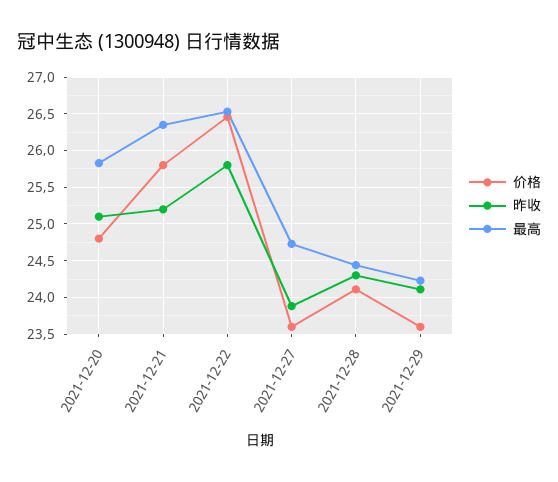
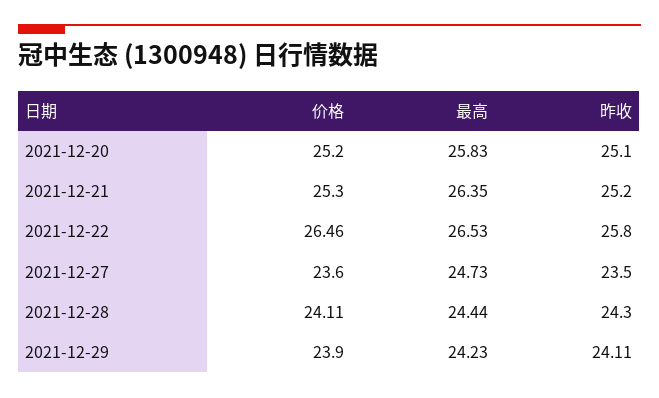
价格, 2021-12-20: 24.8 -> 25.2
价格, 2021-12-21: 25.8 -> 25.3
昨收, 2021-12-27: 23.9 -> 23.5
价格, 2021-12-29: 23.6 -> 23.9

